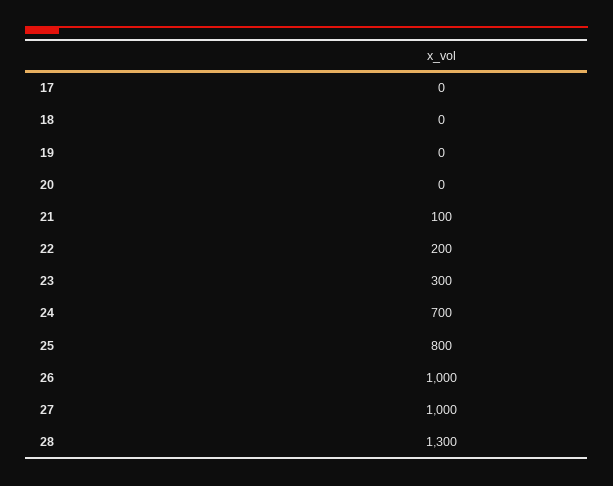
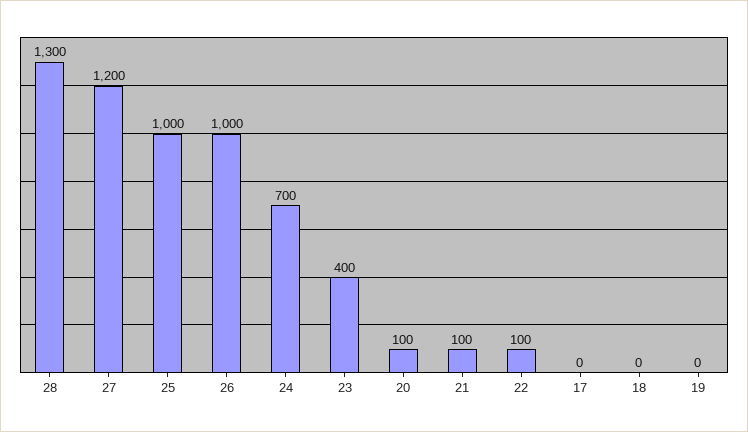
20: 0 -> 100
22: 200 -> 100
23: 300 -> 400
25: 800 -> 1000
27: 1000 -> 1200

